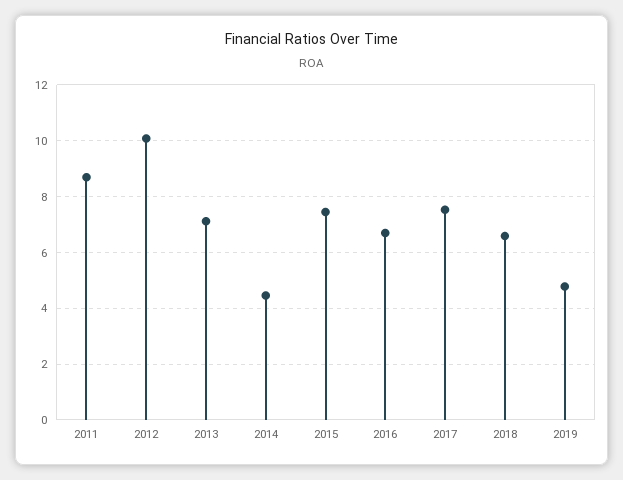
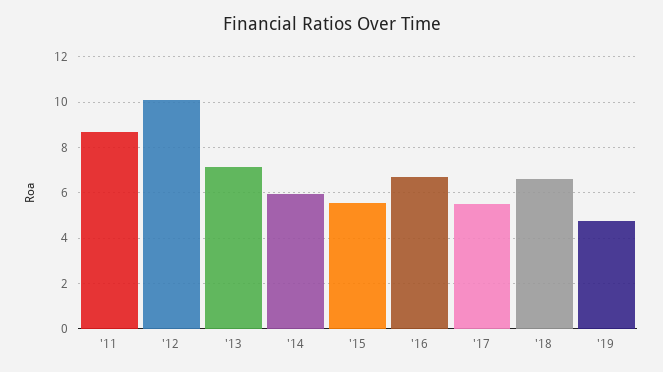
2014: 4.5 -> 6
2015: 7.5 -> 5.5
2017: 7.5 -> 5.5

